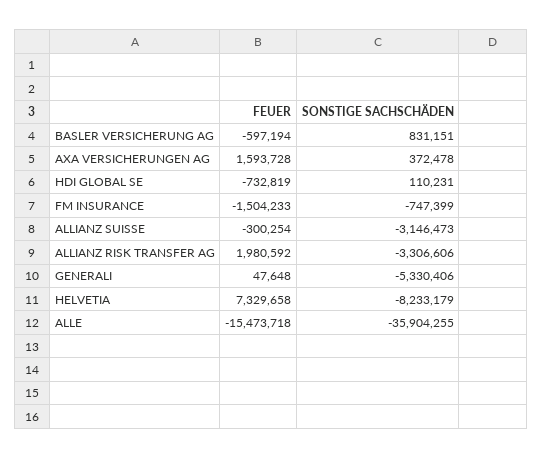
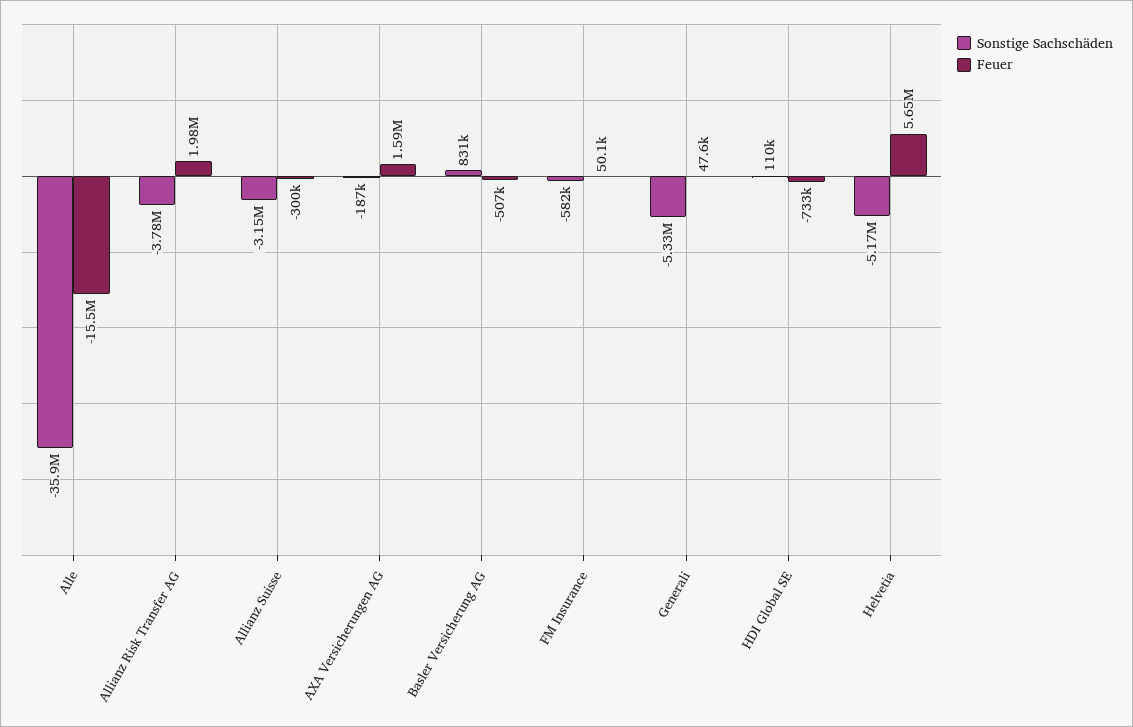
FEUER, BASLER VERSICHERUNG AG: -597194 -> -507000
SONSTIGE SACHSCHÄDEN, AXA VERSICHERUNGEN AG: 372478 -> -187000
FEUER, FM INSURANCE: -1504233 -> 50100
SONSTIGE SACHSCHÄDEN, FM INSURANCE: -747399 -> -582000
SONSTIGE SACHSCHÄDEN, ALLIANZ RISK TRANSFER AG: -3306606 -> -3780000
FEUER, HELVETIA: 7329658 -> 5650000
SONSTIGE SACHSCHÄDEN, HELVETIA: -8233179 -> -5170000

